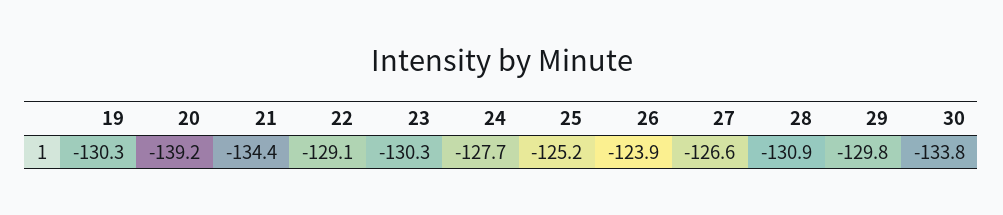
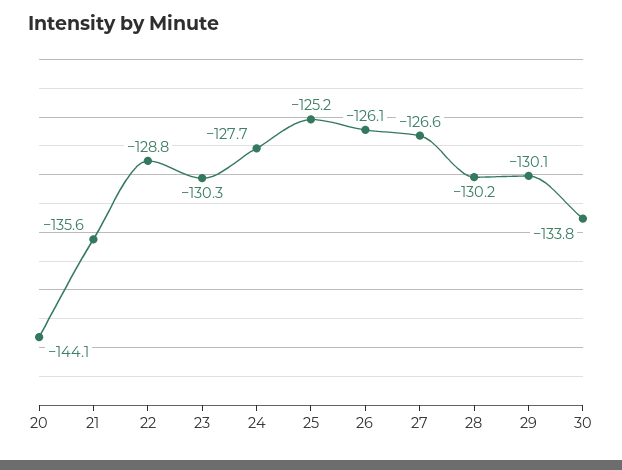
19: -130.3 -> none
20: -139.2 -> -144.1
21: -134.4 -> -135.6
22: -129.1 -> -128.8
26: -123.9 -> -126.1
28: -130.9 -> -130.2
29: -129.8 -> -130.1

